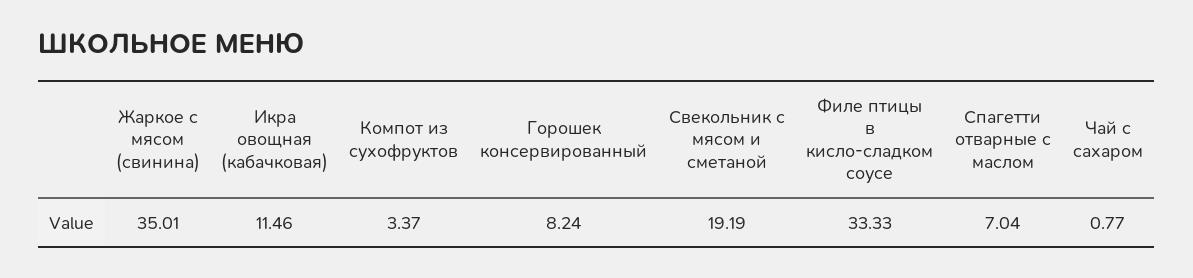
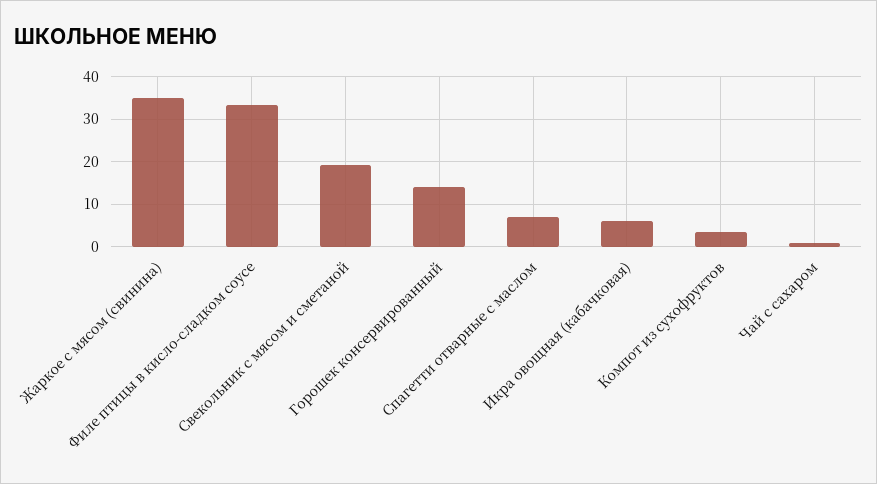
Икра овощная (кабачковая): 11.46 -> 6
Горошек консервированный: 8.24 -> 14

